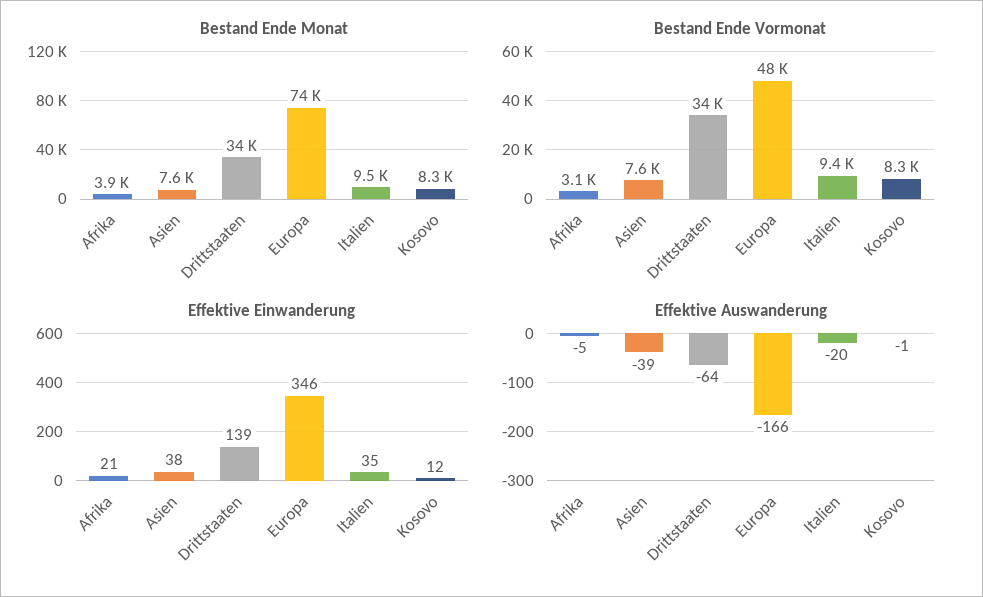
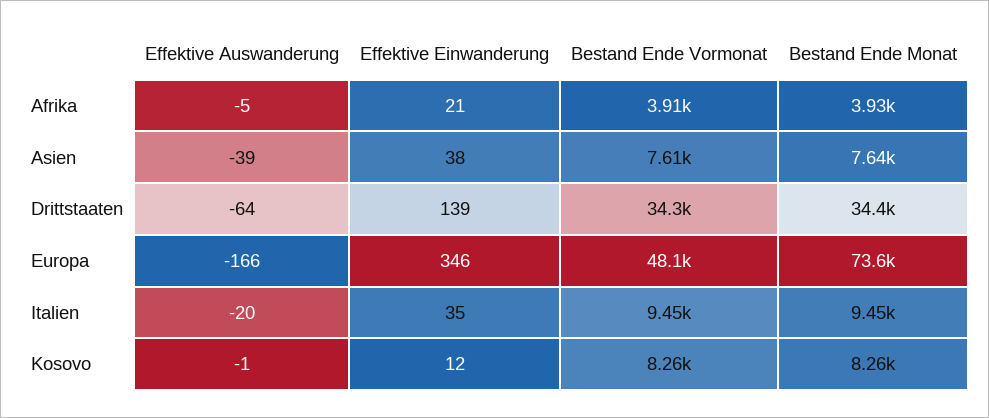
Bestand Ende Vormonat, Afrika: 3100 -> 3910

